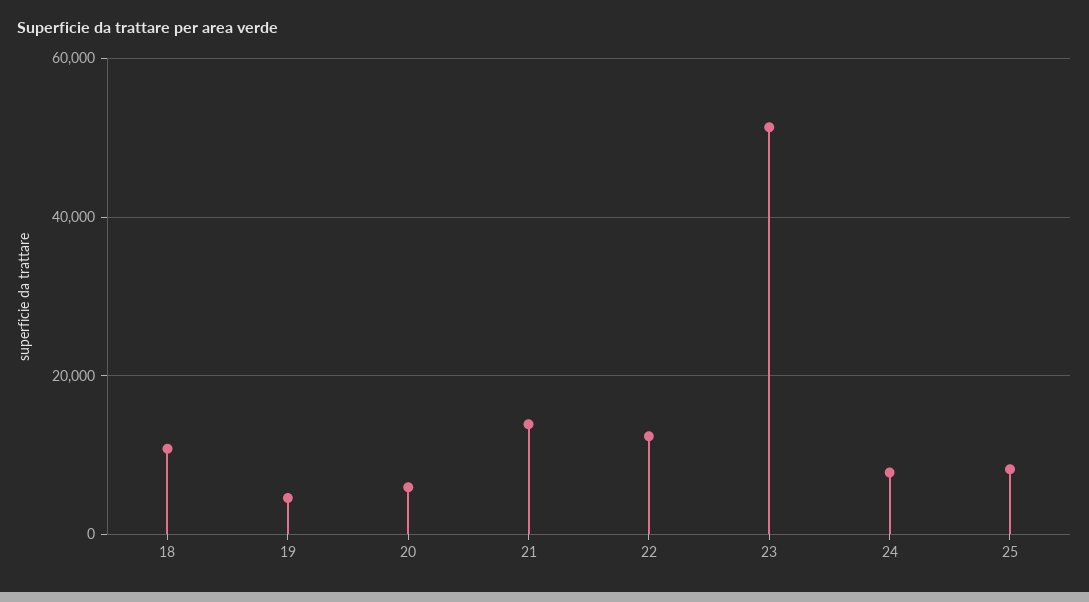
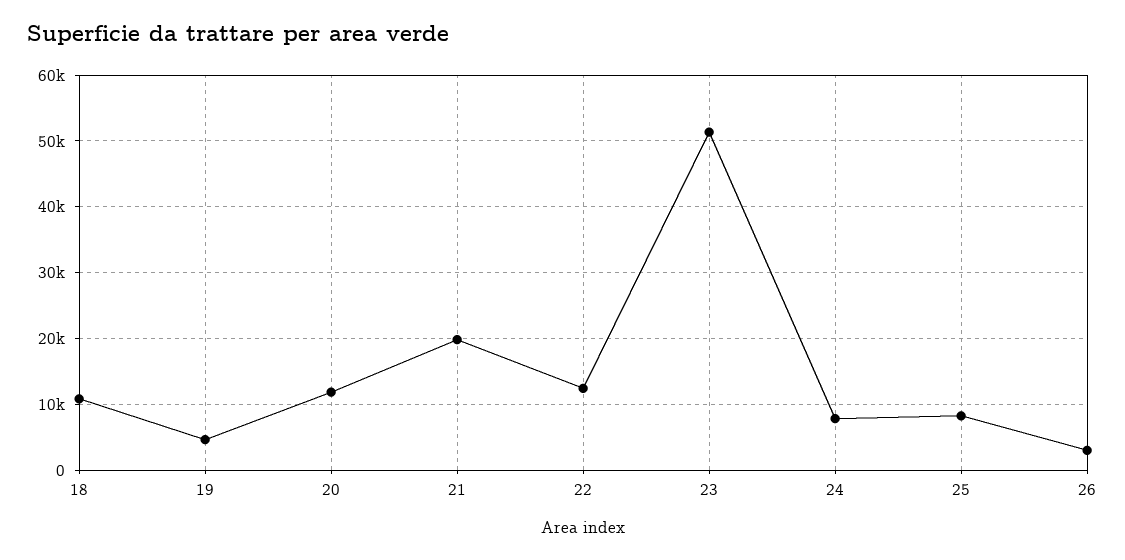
20: 6000 -> 12000
21: 14000 -> 20000
26: none -> 3000

